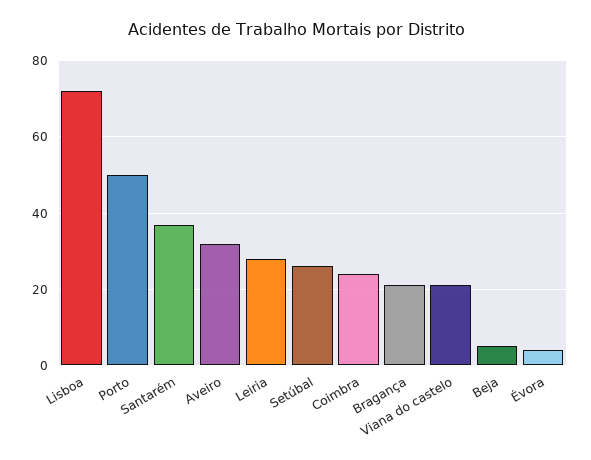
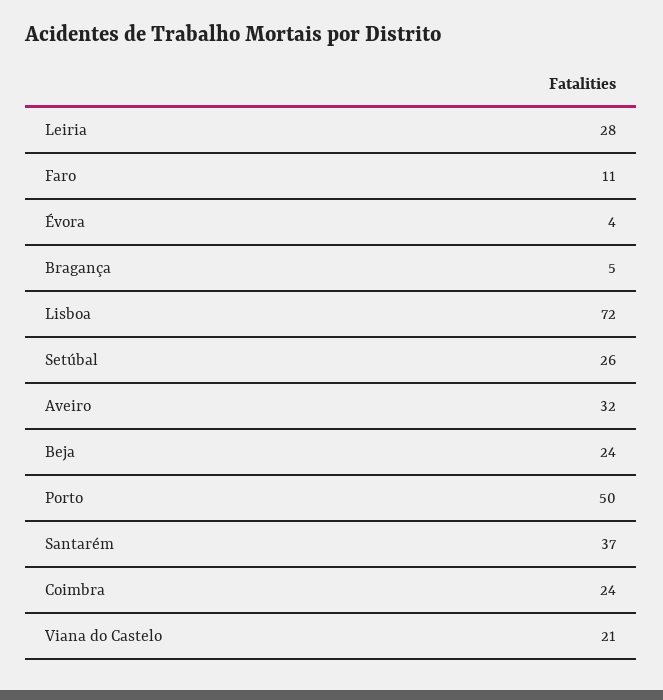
Bragança: 20 -> 5
Beja: 5 -> 24
Faro: none -> 11

